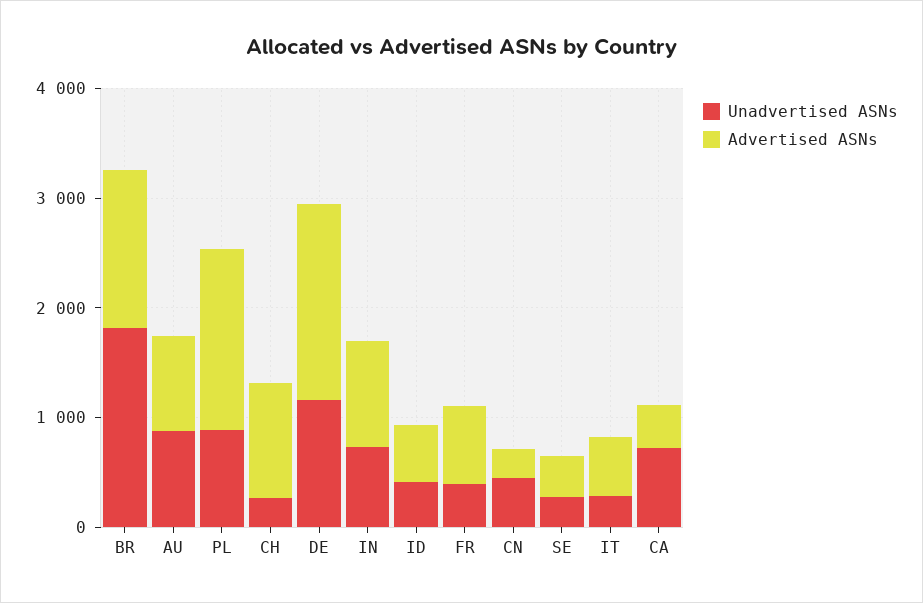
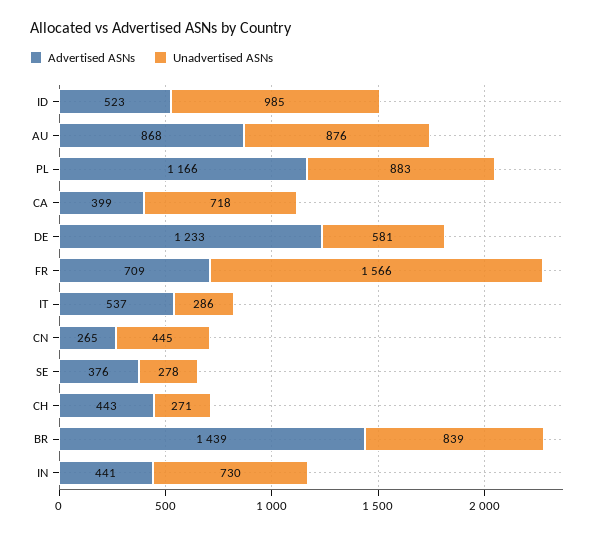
Unadvertised ASNs, BR: 1800 -> 839
Advertised ASNs, PL: 1600 -> 1166
Advertised ASNs, CH: 1000 -> 443
Unadvertised ASNs, DE: 1200 -> 581
Advertised ASNs, DE: 1800 -> 1233
Advertised ASNs, IN: 1000 -> 441
Unadvertised ASNs, ID: 400 -> 985
Unadvertised ASNs, FR: 400 -> 1566

